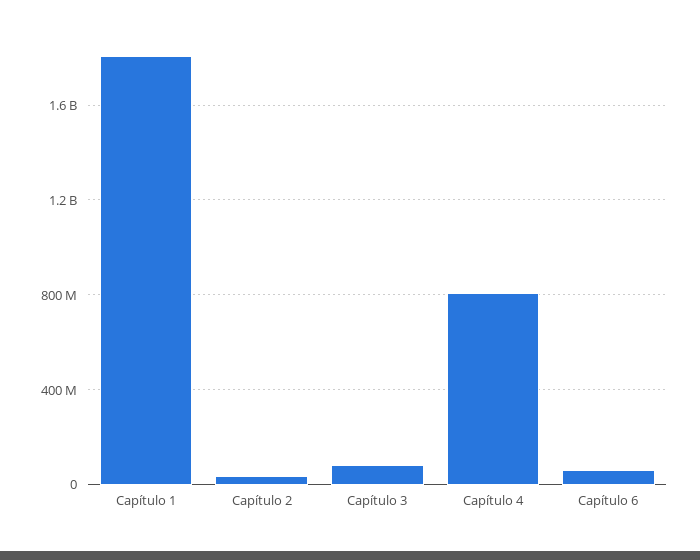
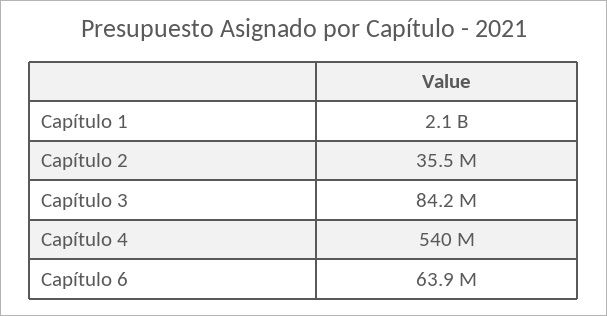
Capítulo 1: 1800000000 -> 2100000000
Capítulo 4: 800000000 -> 540000000

